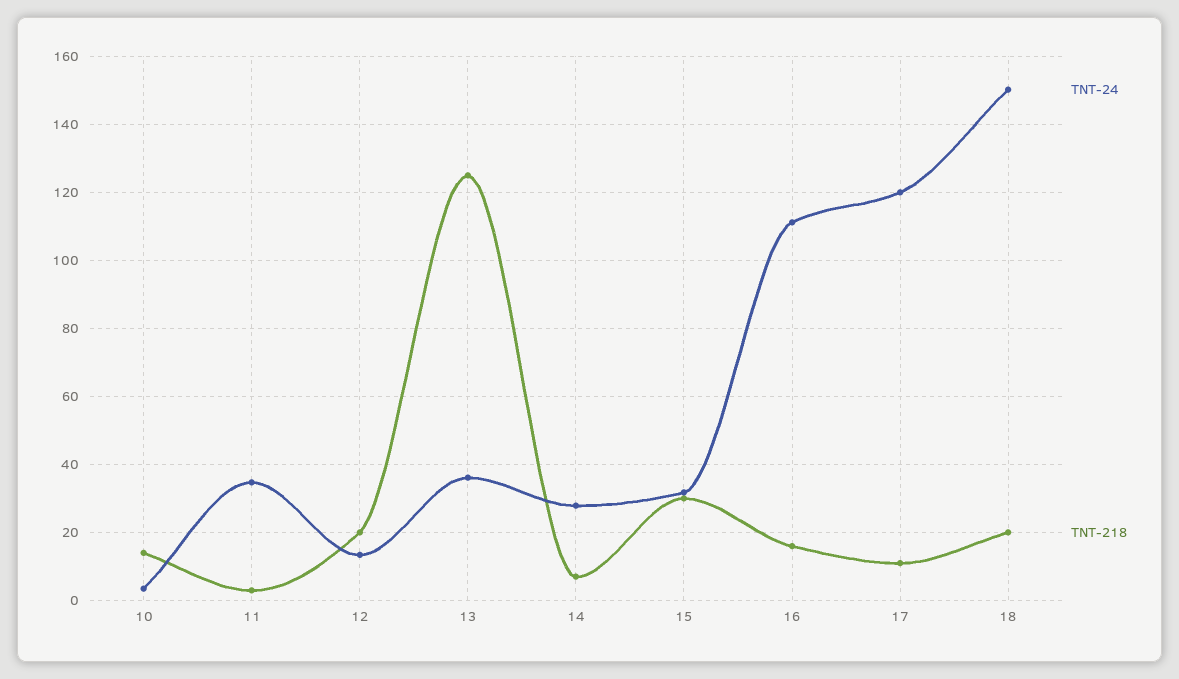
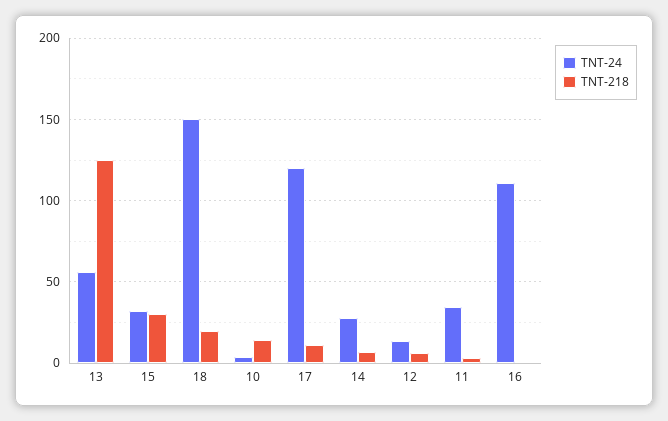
TNT-218, 12: 20 -> 5
TNT-24, 13: 36 -> 55
TNT-218, 16: 16 -> 0

